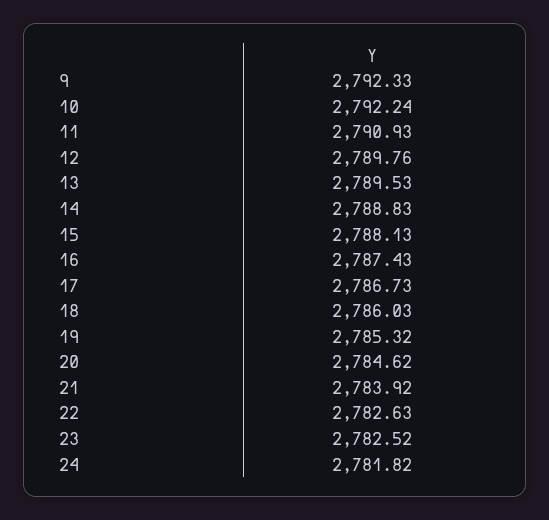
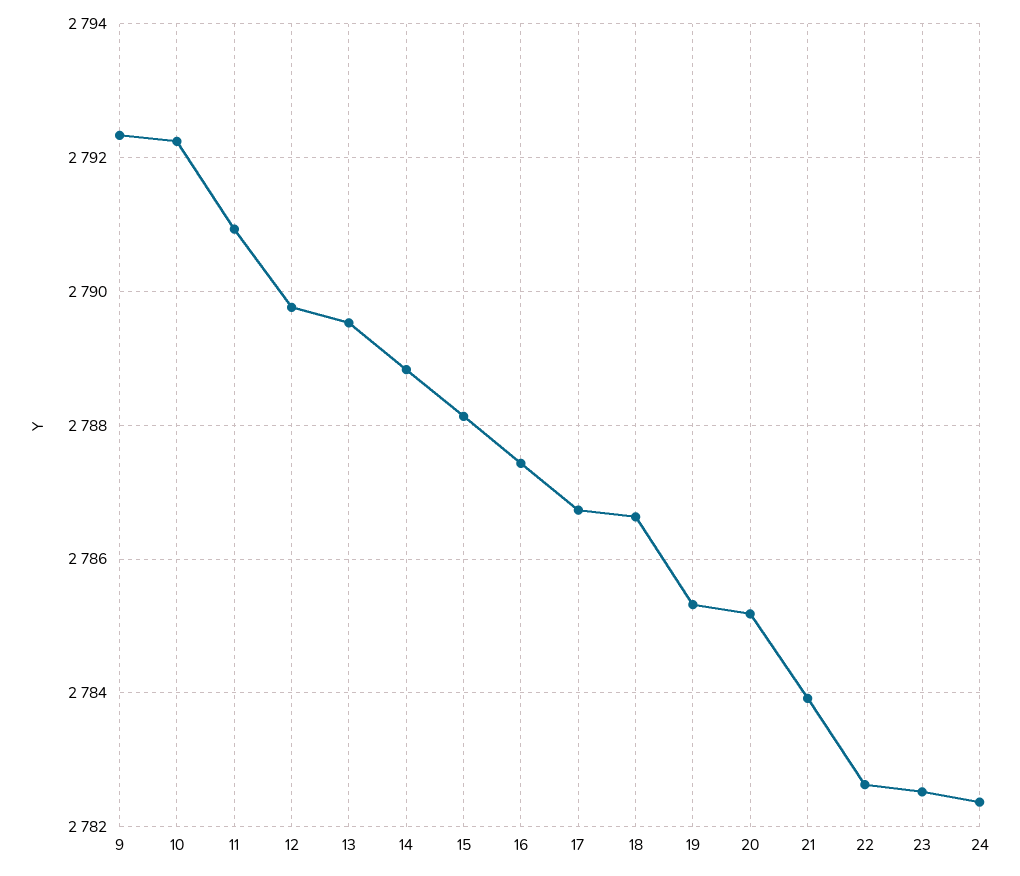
18: 2786.03 -> 2786.6
20: 2784.62 -> 2785.2
24: 2781.82 -> 2782.4

